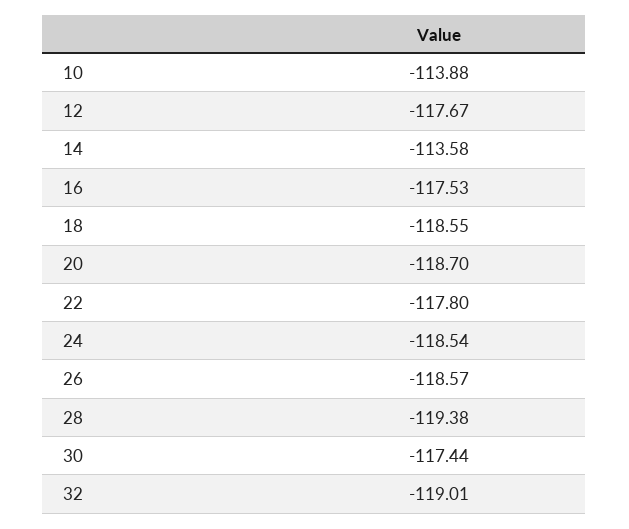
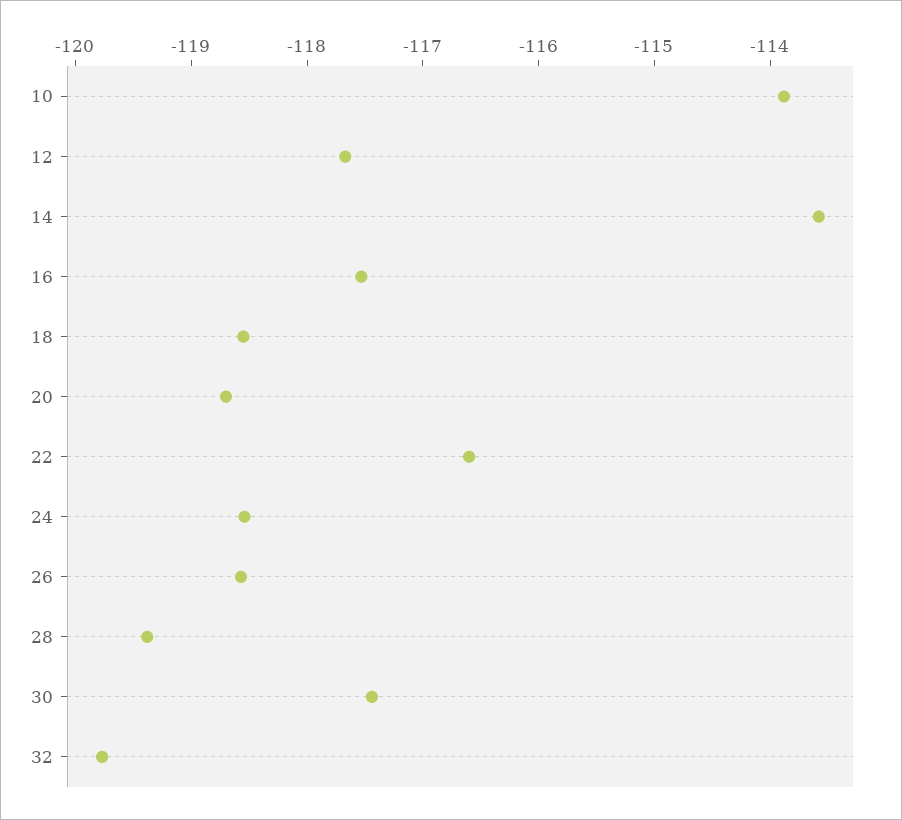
22: -117.8 -> -116.6
32: -119.01 -> -119.8

